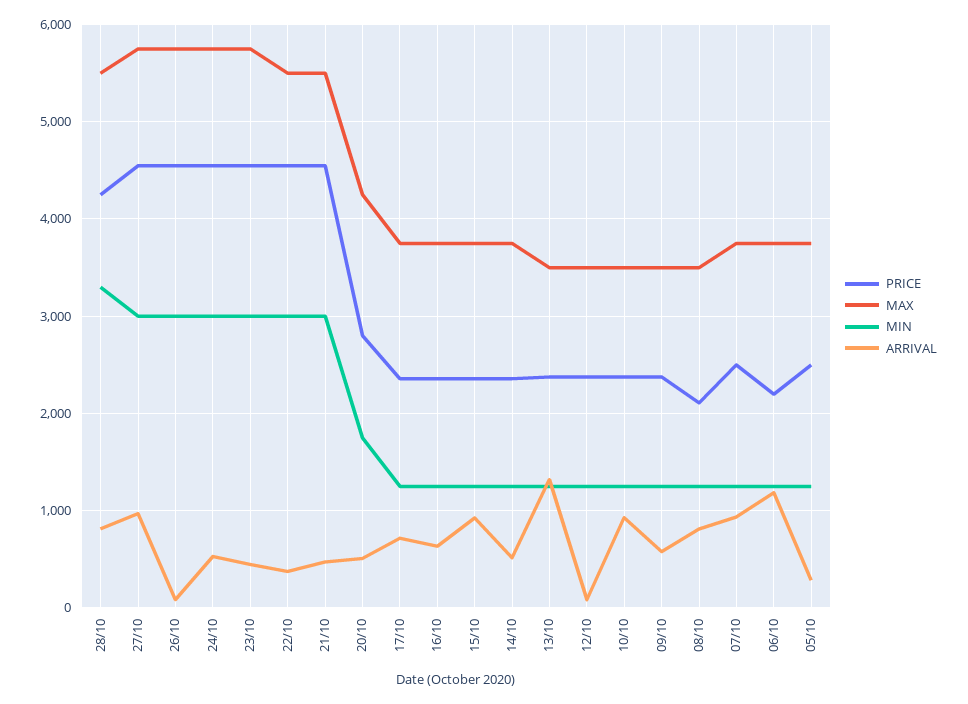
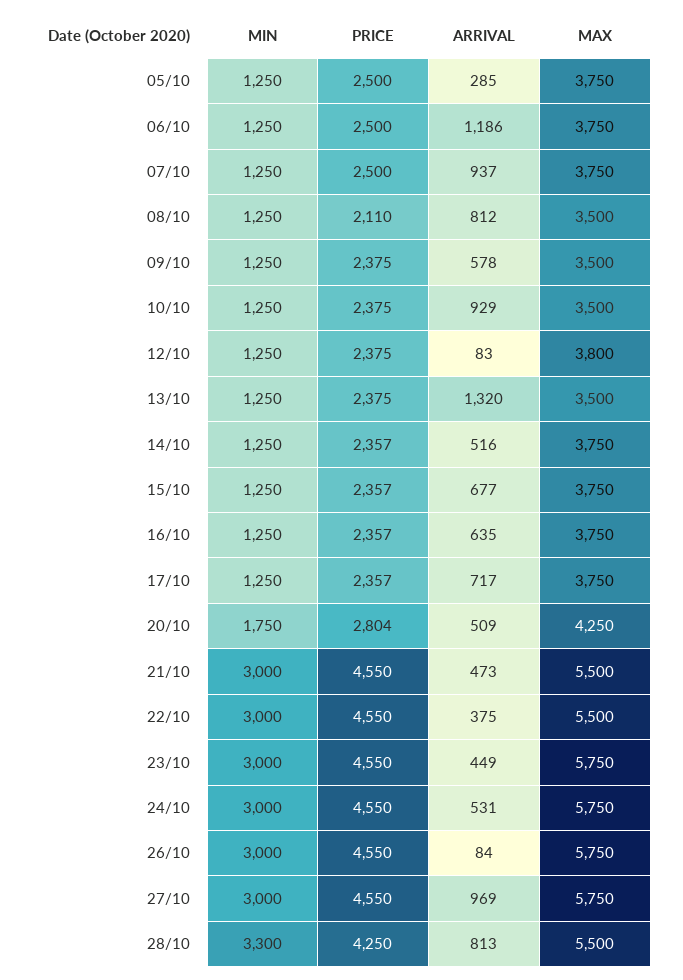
ARRIVAL, 15/10: 900 -> 677
MAX, 12/10: 3500 -> 3800
PRICE, 06/10: 2200 -> 2500

